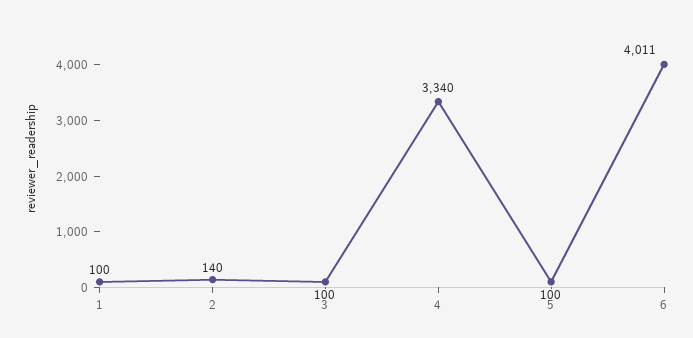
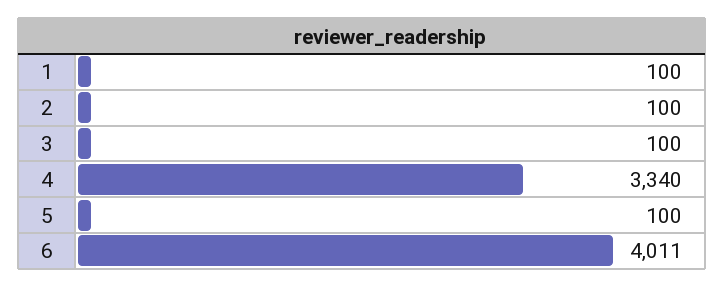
2: 140 -> 100

